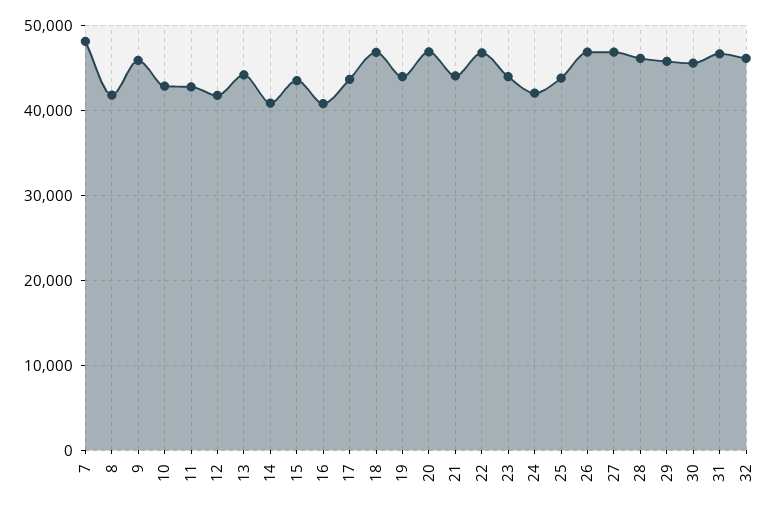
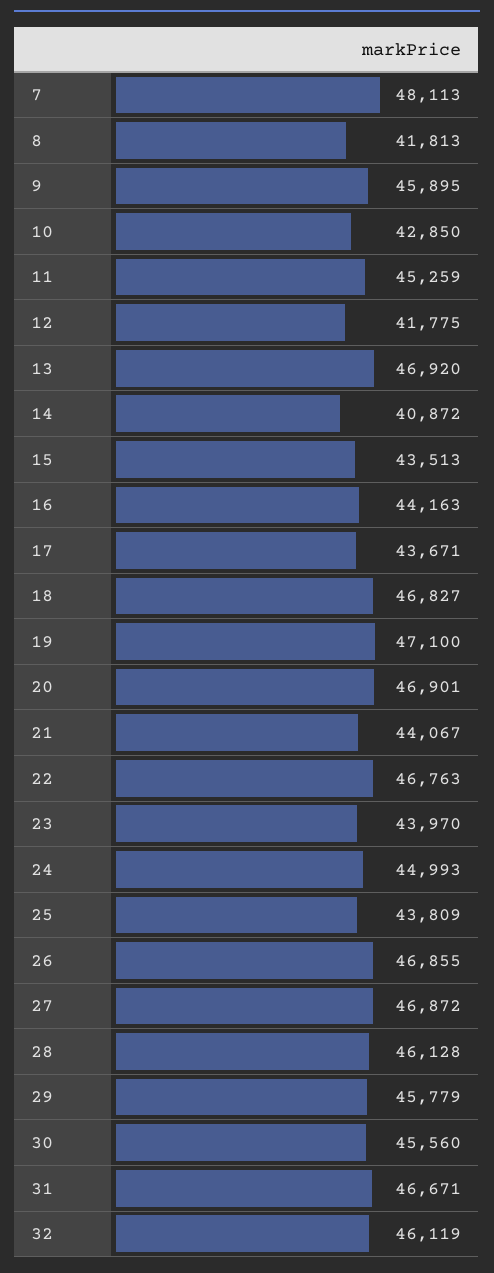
11: 43000 -> 45259
13: 44000 -> 46920
16: 41000 -> 44163
19: 44000 -> 47100
24: 42000 -> 44993

